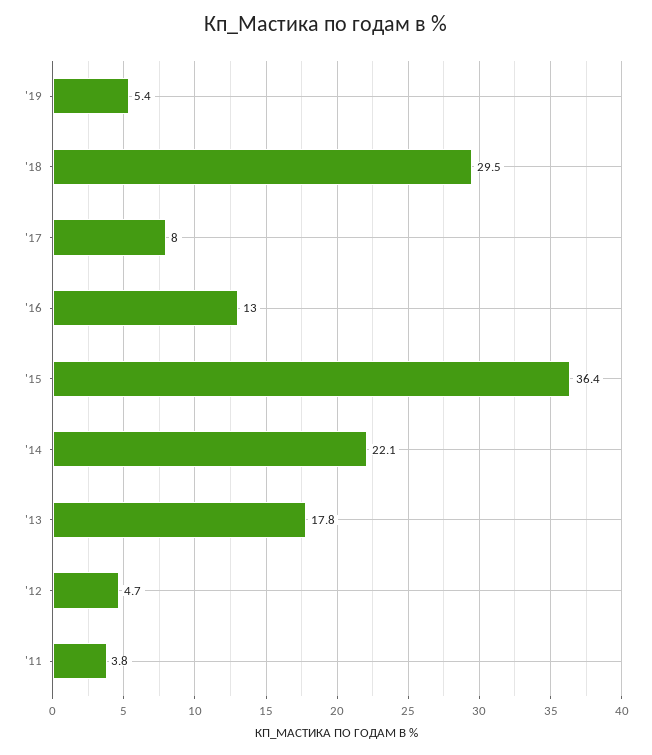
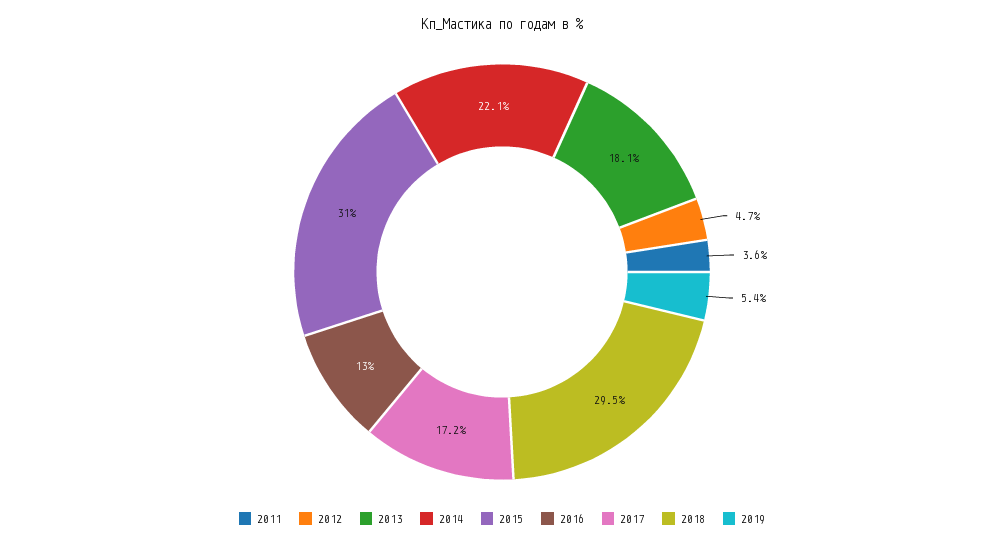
'17: 8 -> 17.2
'15: 36.4 -> 31
'13: 17.8 -> 18.1
'11: 3.8 -> 3.6

